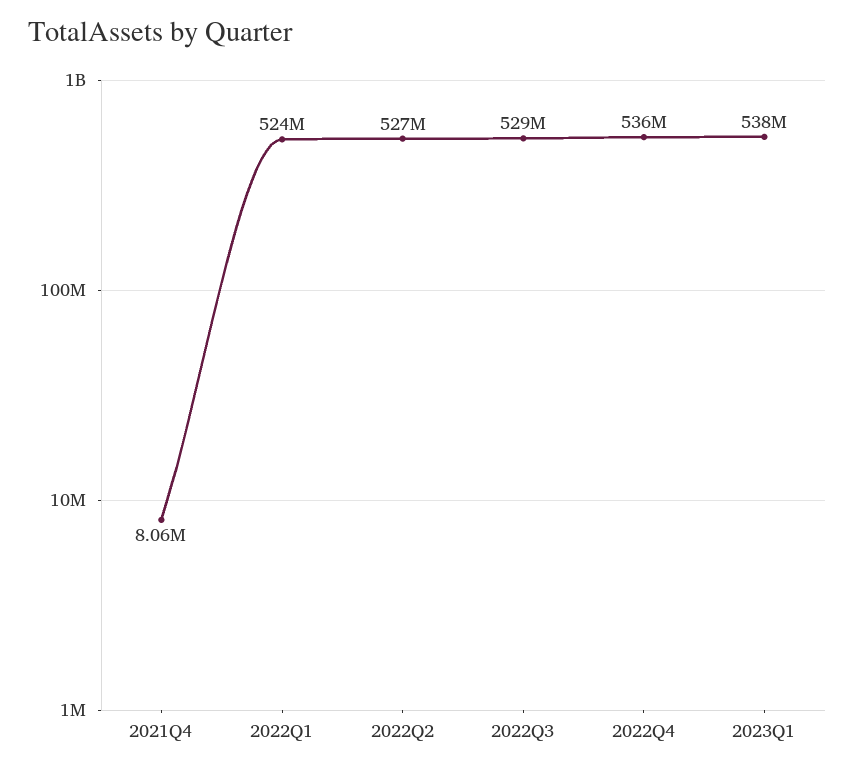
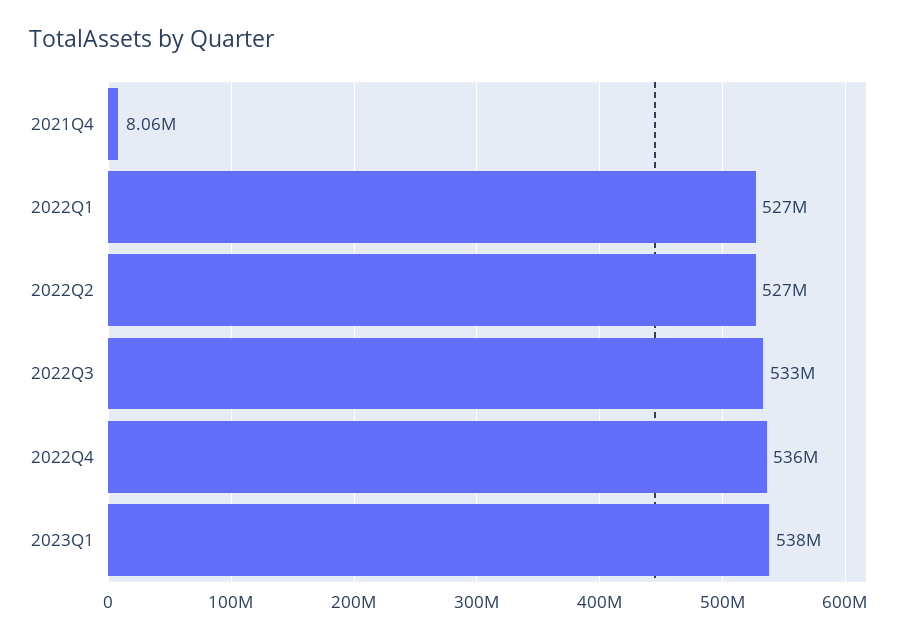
2022Q1: 524000000 -> 527000000
2022Q3: 529000000 -> 533000000

